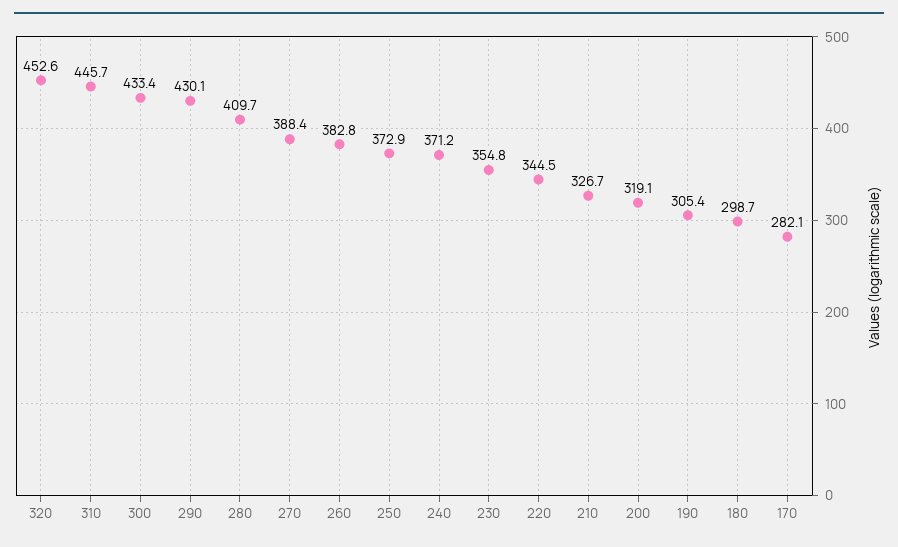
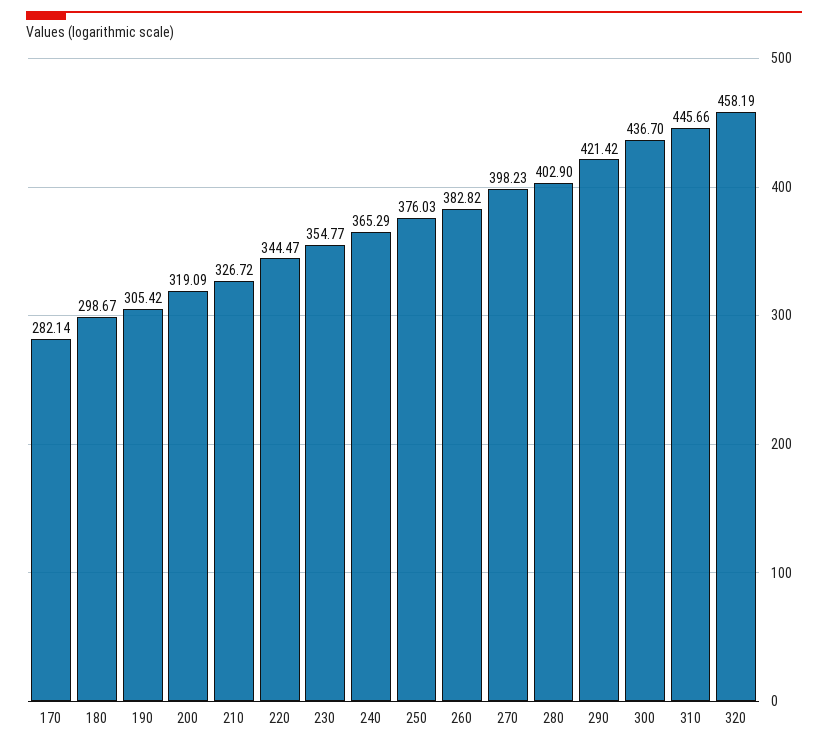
320: 452.6 -> 458.19
300: 433.4 -> 436.7
290: 430.1 -> 421.42
280: 409.7 -> 402.9
270: 388.4 -> 398.23
250: 372.9 -> 376.03
240: 371.2 -> 365.29

